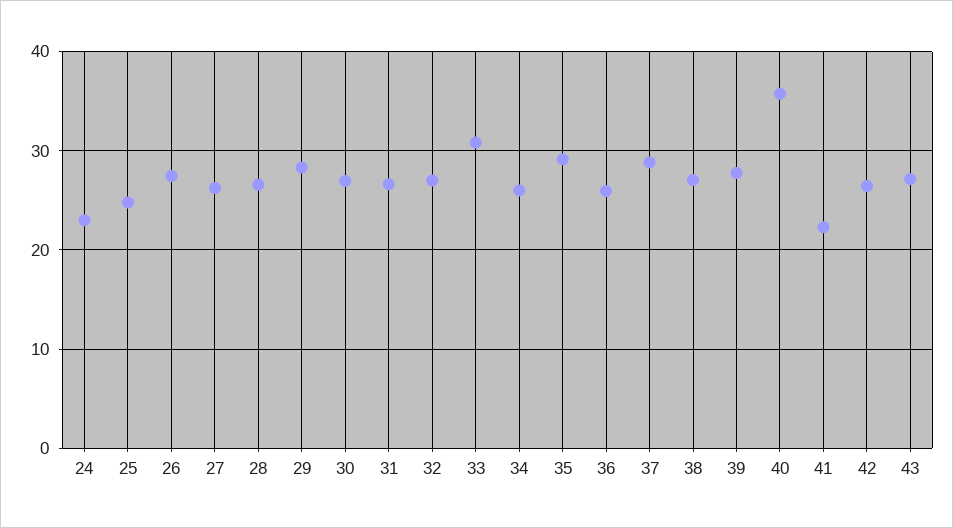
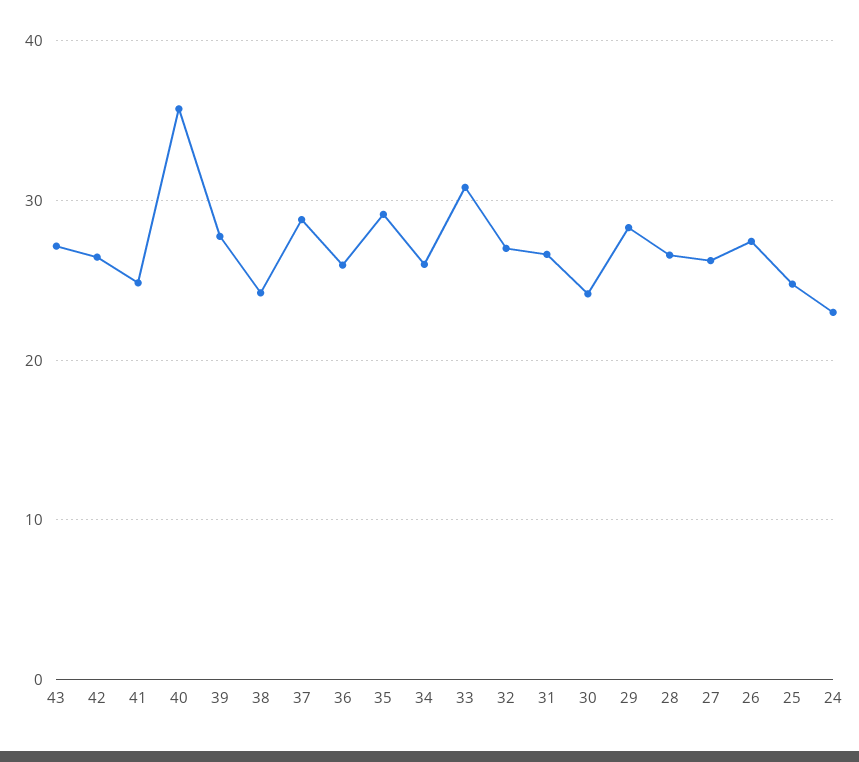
30: 27 -> 24
38: 27 -> 24
41: 22 -> 25

